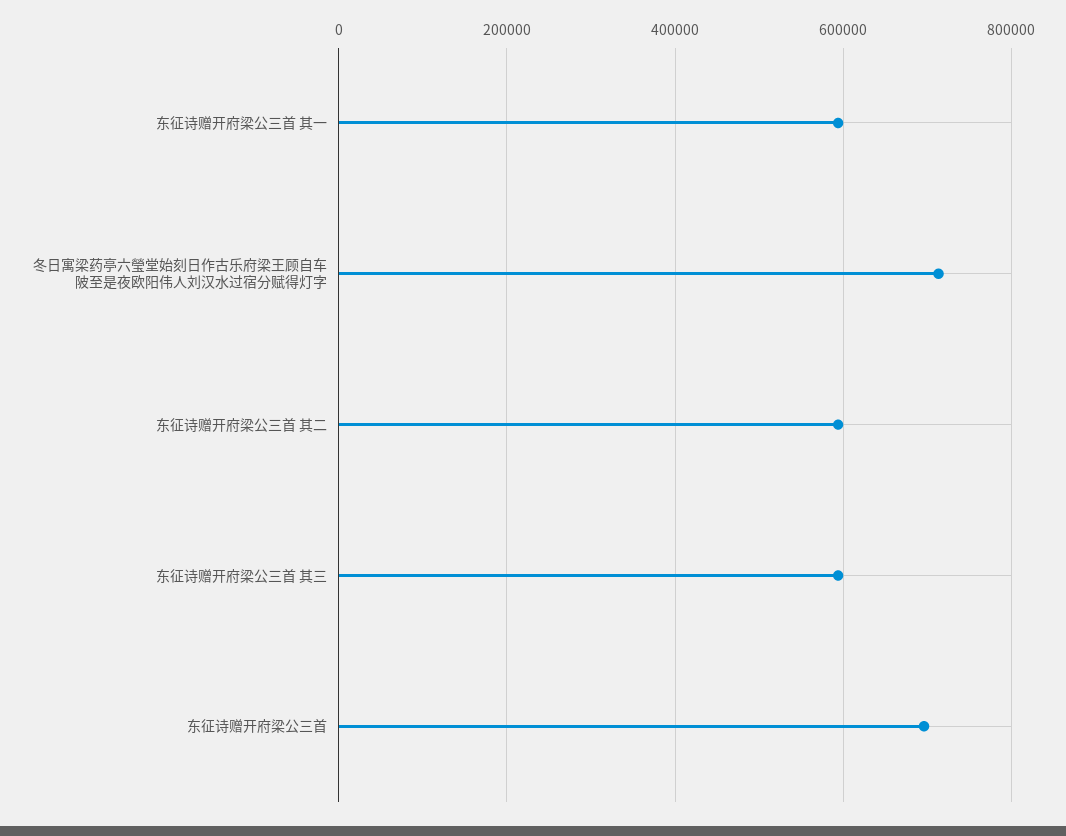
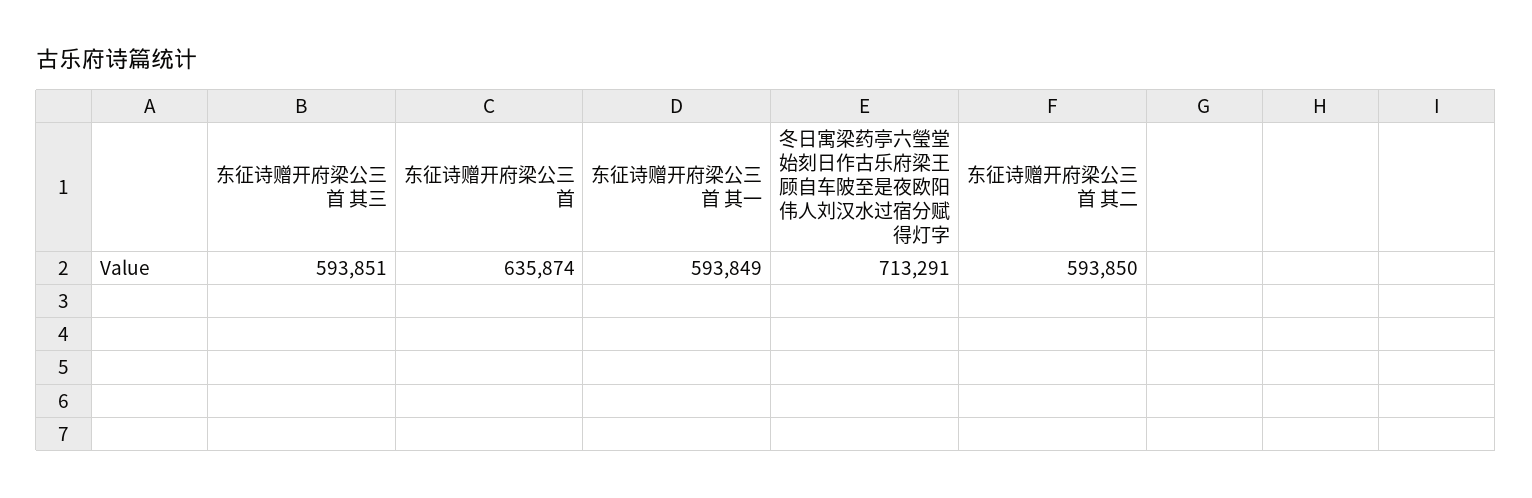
东征诗赠开府梁公三首: 700000 -> 635874

